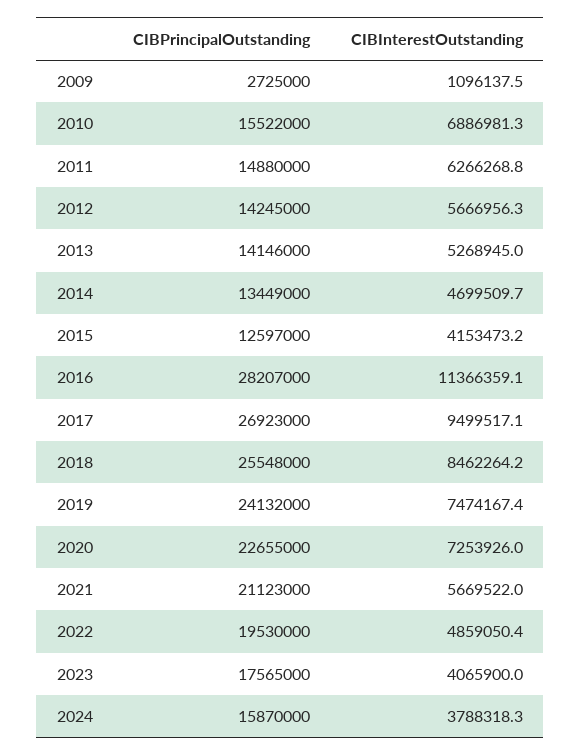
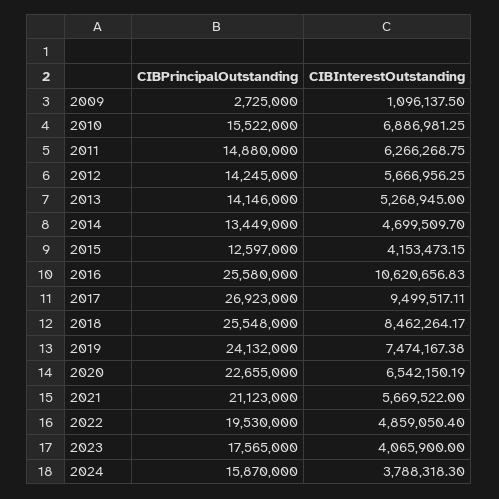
CIBPrincipalOutstanding, 2016: 28207000 -> 25580000
CIBInterestOutstanding, 2016: 11366359.1 -> 10620656.83
CIBInterestOutstanding, 2020: 7253926 -> 6542150.19

